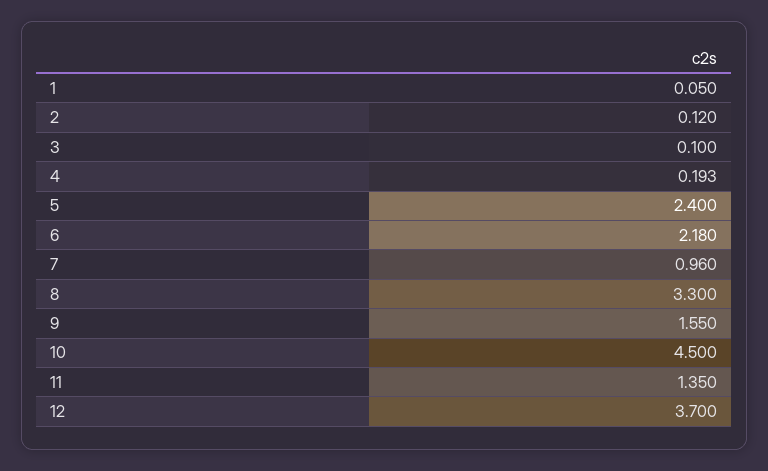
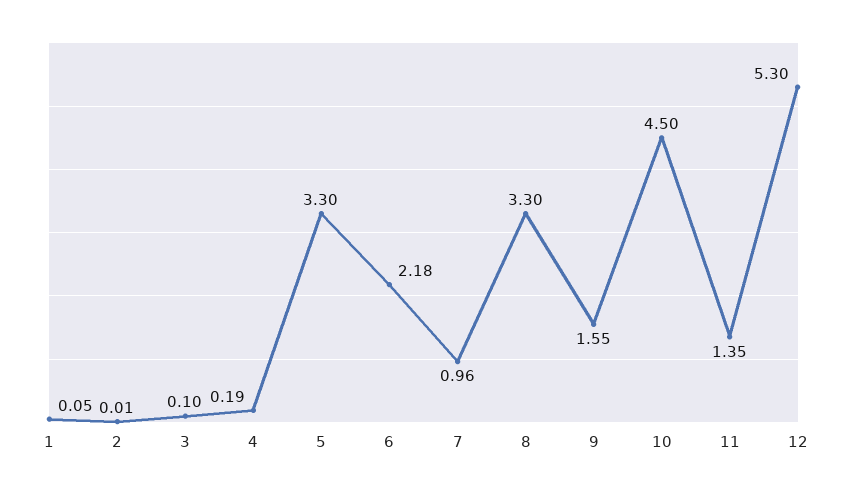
2: 0.12 -> 0.01
5: 2.4 -> 3.3
12: 3.7 -> 5.3

